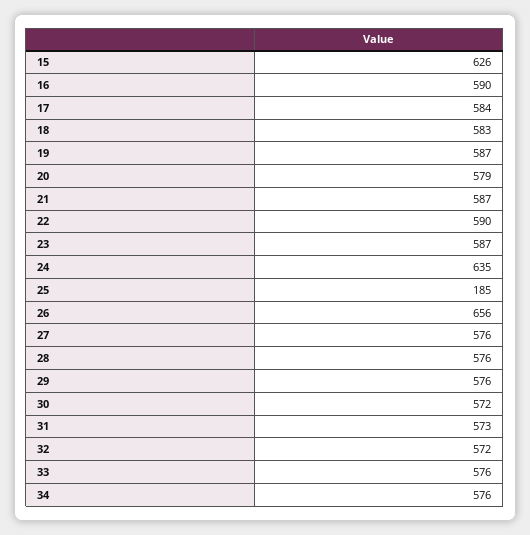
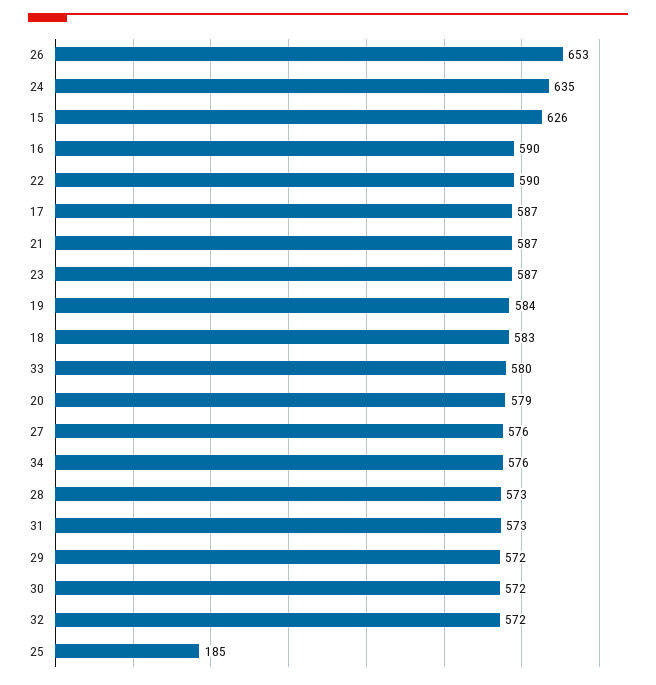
17: 584 -> 587
19: 587 -> 584
26: 656 -> 653
28: 576 -> 573
29: 576 -> 572
33: 576 -> 580

